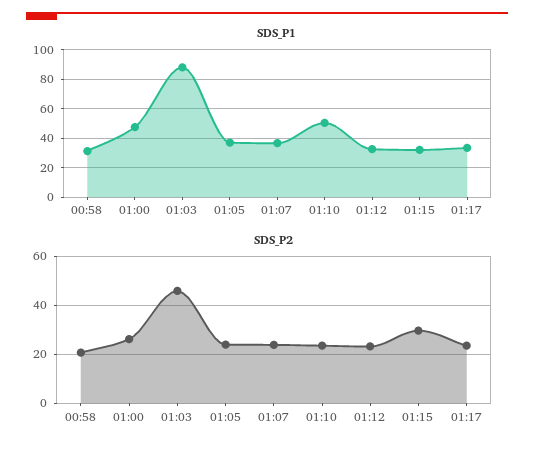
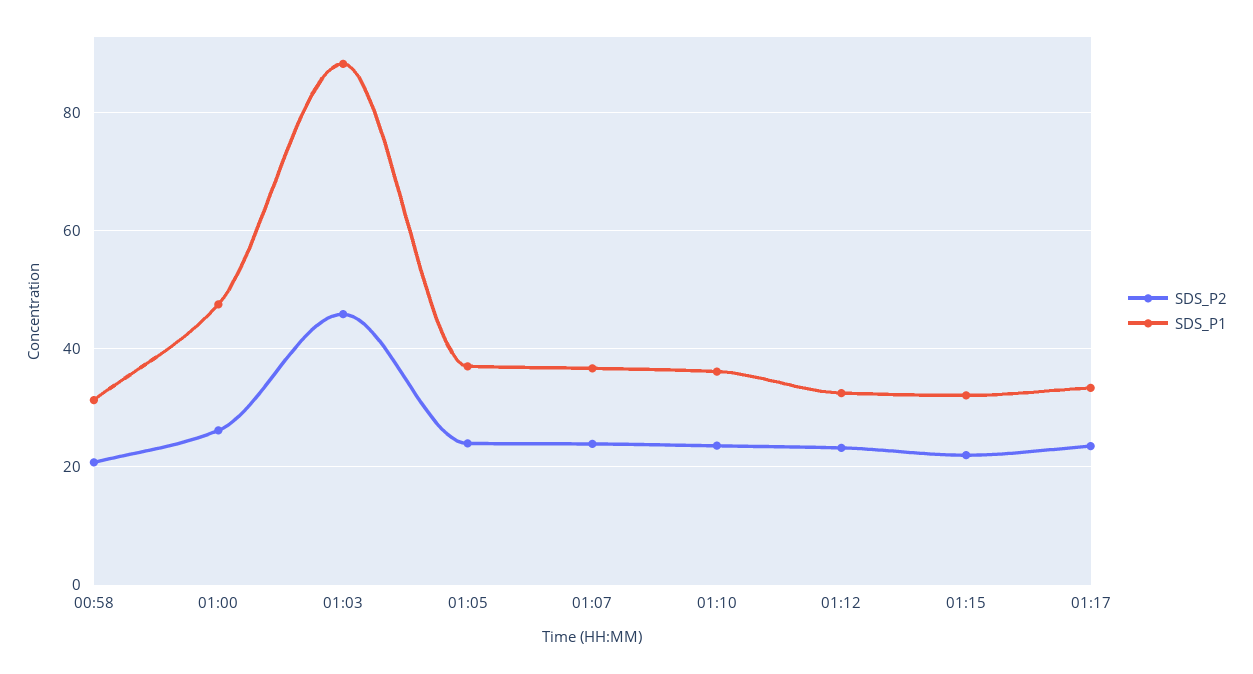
SDS_P1, 01:10: 50 -> 36
SDS_P2, 01:15: 30 -> 22

